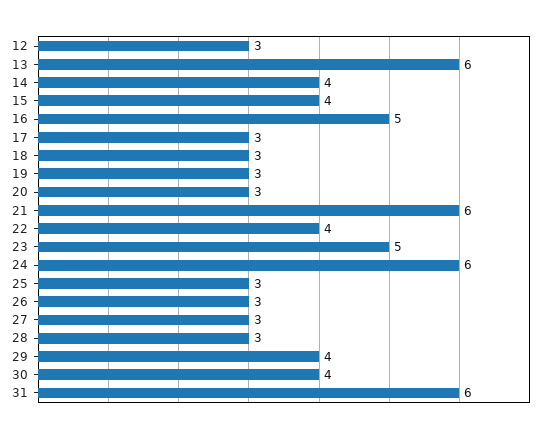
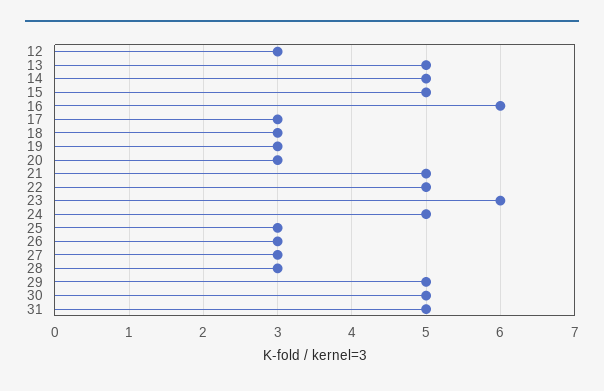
13: 6 -> 5
14: 4 -> 5
15: 4 -> 5
16: 5 -> 6
21: 6 -> 5
22: 4 -> 5
23: 5 -> 6
24: 6 -> 5
29: 4 -> 5
30: 4 -> 5
31: 6 -> 5

